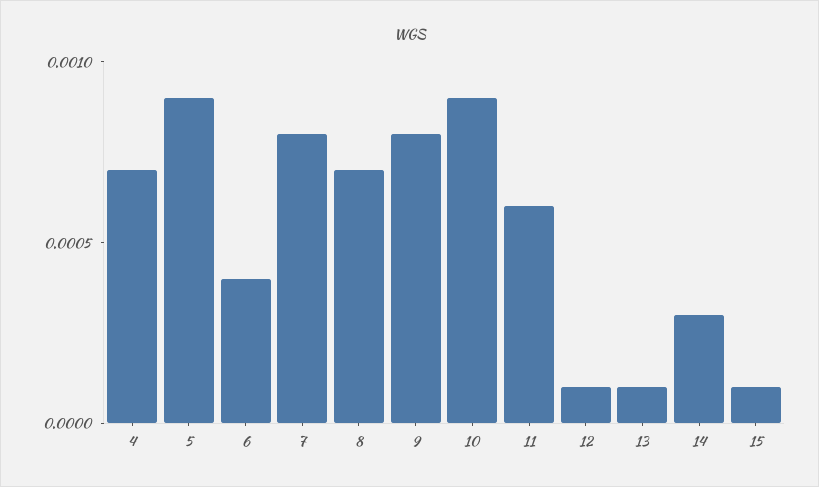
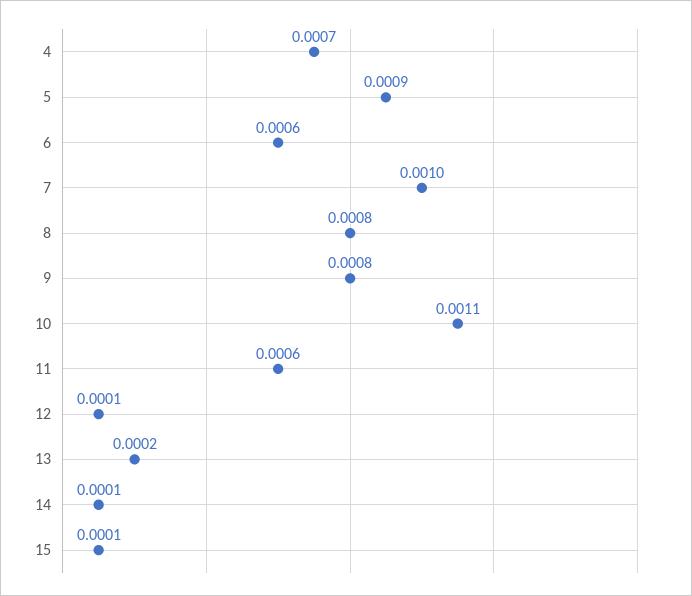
6: 0.0004 -> 0.0006
7: 0.0008 -> 0.001
8: 0.0007 -> 0.0008
10: 0.0009 -> 0.0011
13: 0.0001 -> 0.0002
14: 0.0003 -> 0.0001

